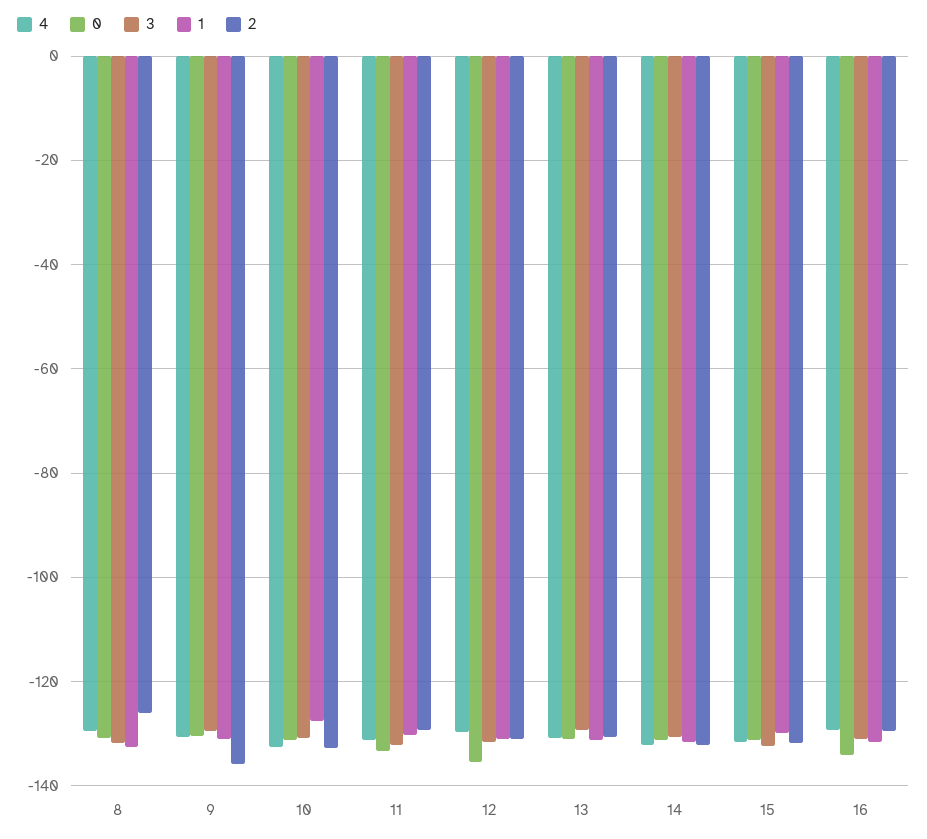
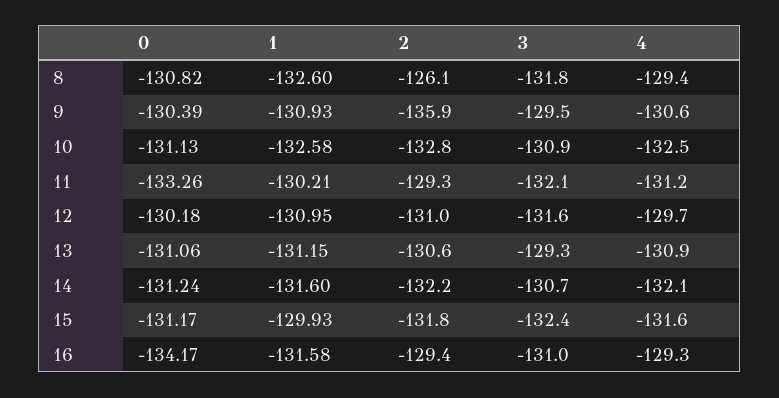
1, 10: -128 -> -132.58
0, 12: -136 -> -130.18

